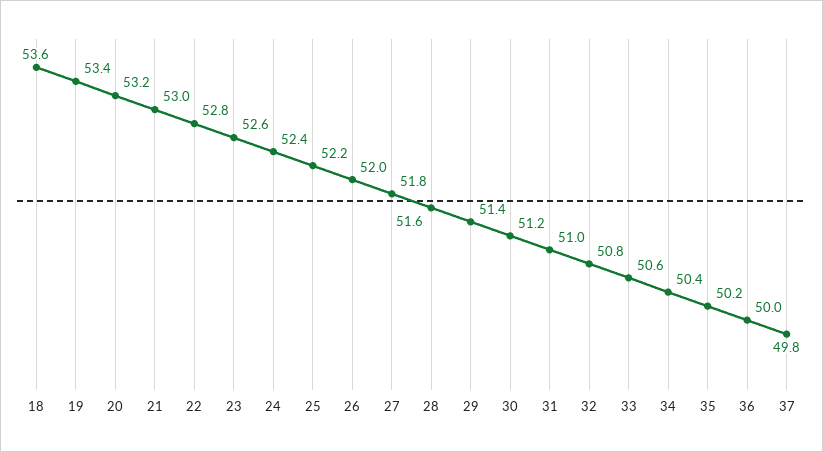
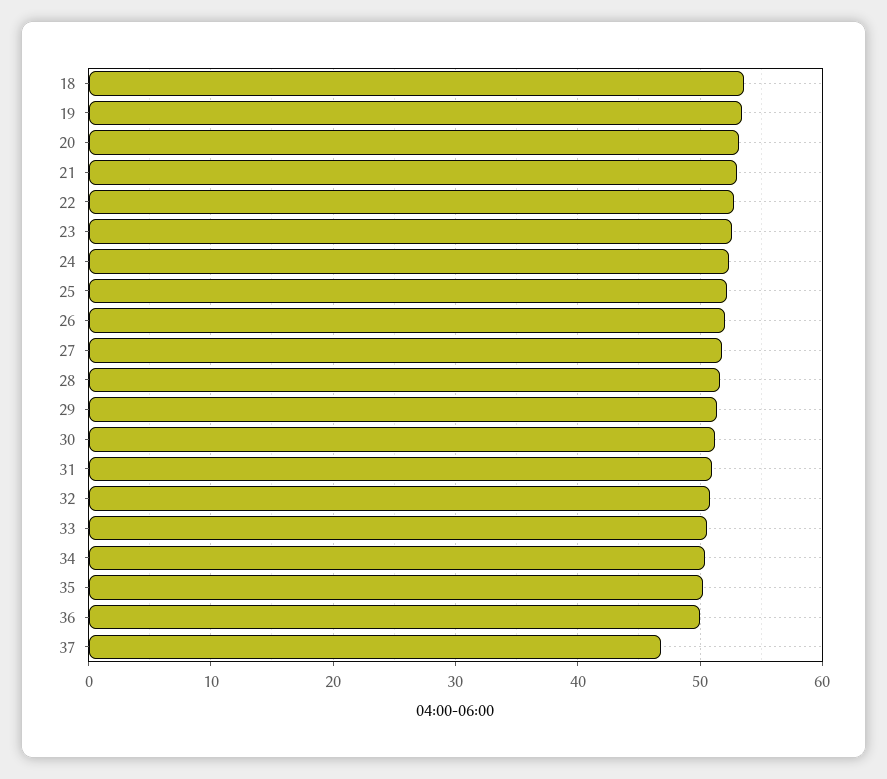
37: 49.8 -> 47

